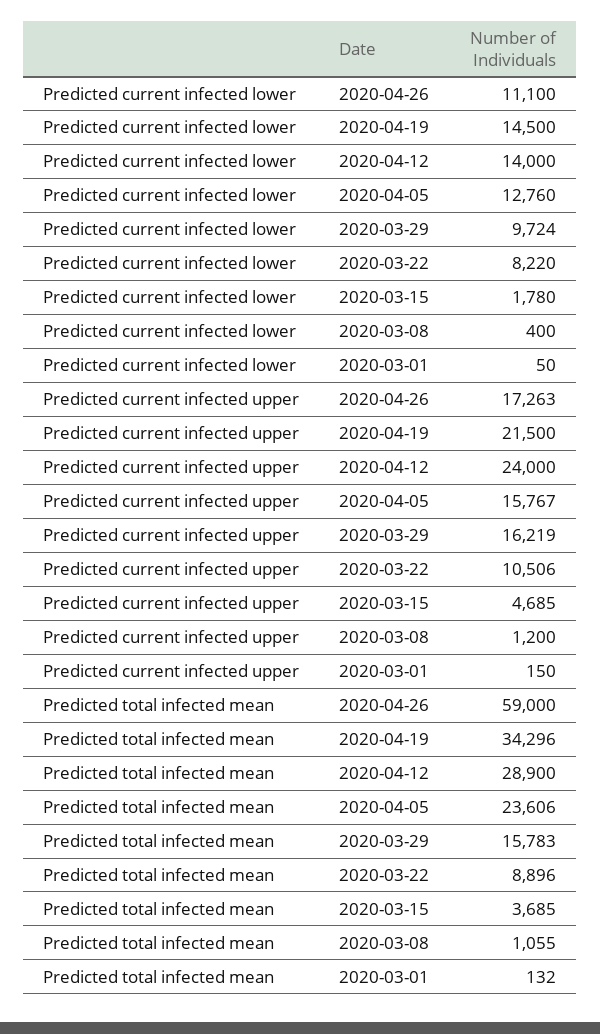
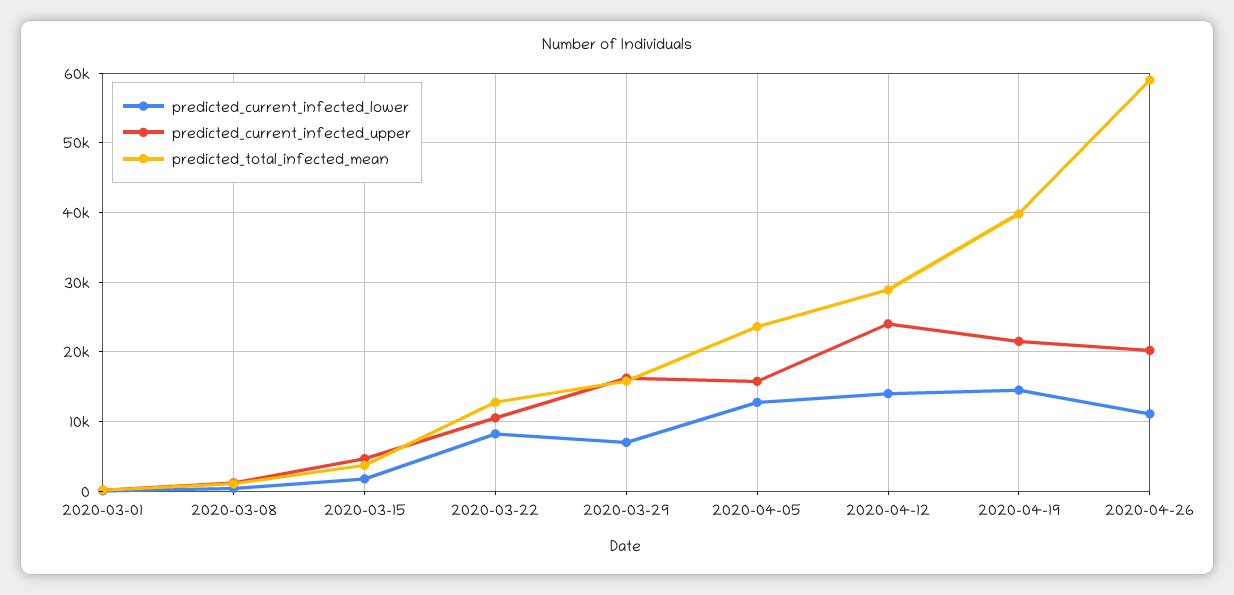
Predicted current infected lower, 2020-03-29: 9724 -> 7000
Predicted current infected upper, 2020-04-26: 17263 -> 20000
Predicted total infected mean, 2020-04-19: 34296 -> 40000
Predicted total infected mean, 2020-03-22: 8896 -> 13000

